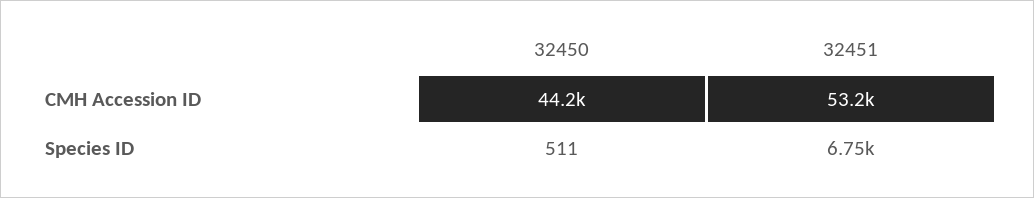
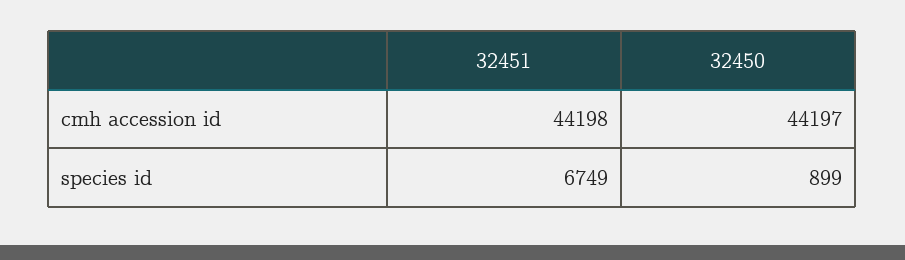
32451, CMH Accession ID: 53200 -> 44198
32450, Species ID: 511 -> 899

